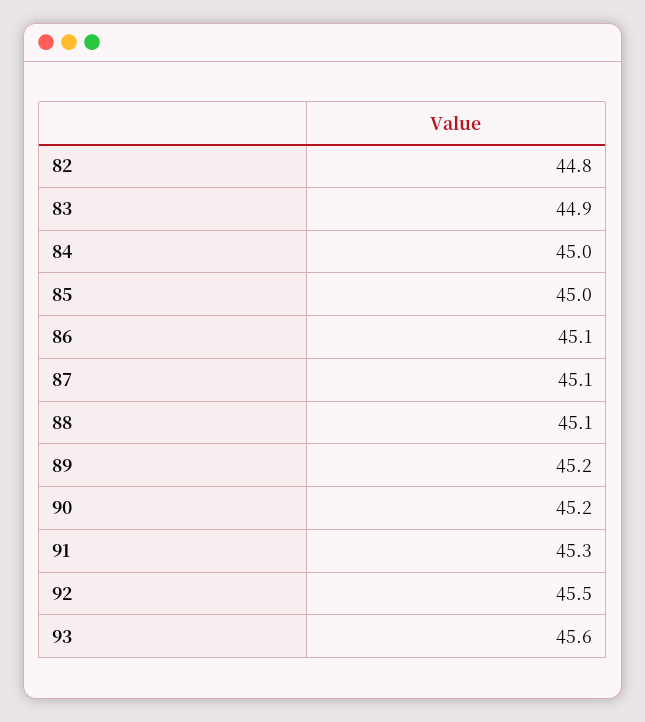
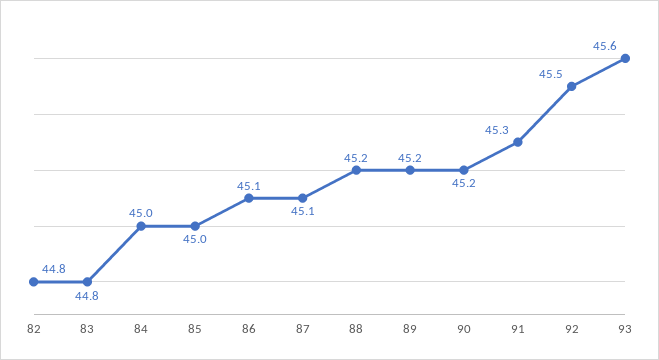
83: 44.9 -> 44.8
88: 45.1 -> 45.2

